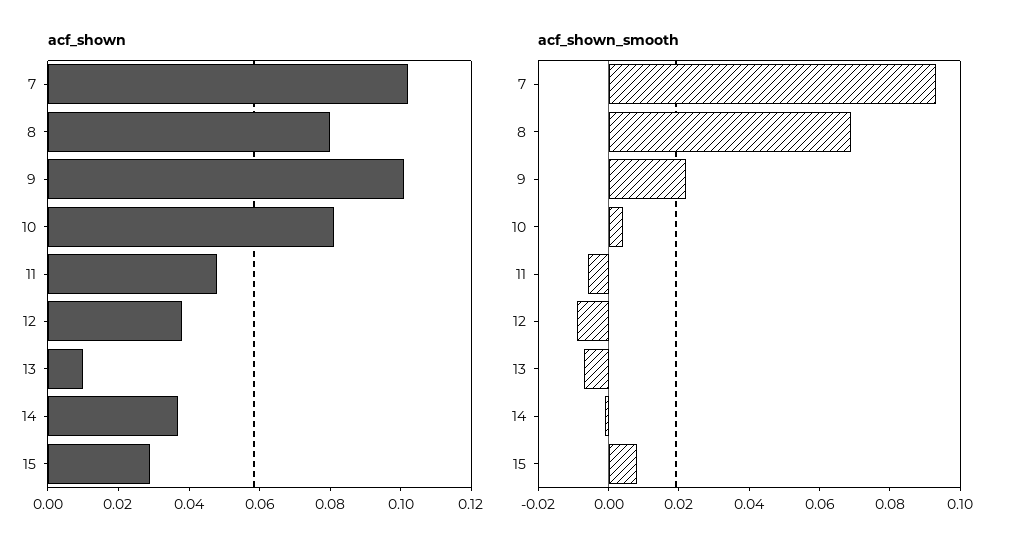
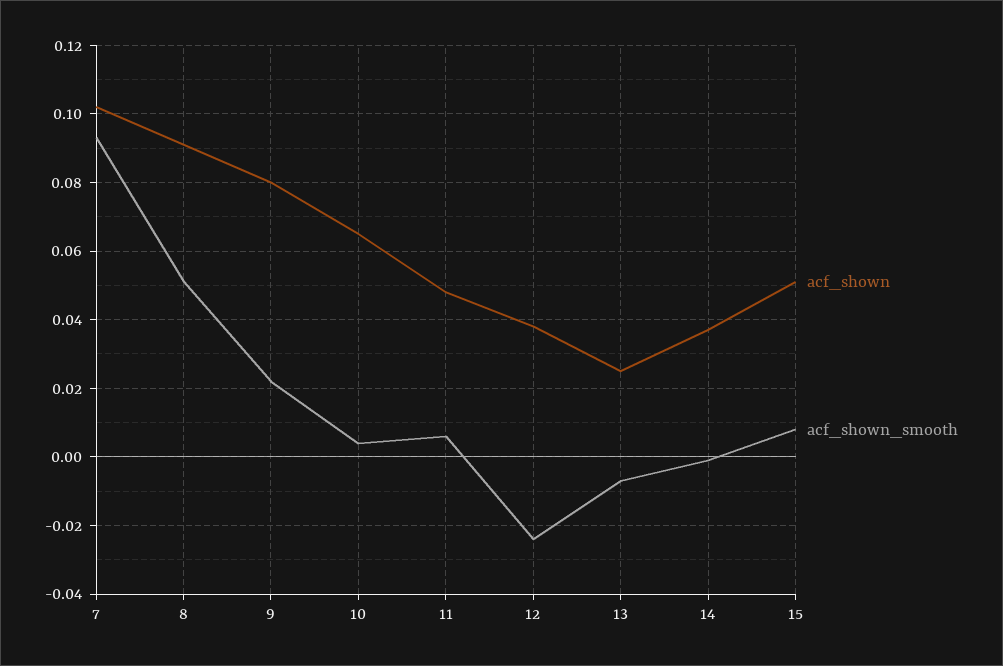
acf_shown, 8: 0.08 -> 0.09
acf_shown, 9: 0.1 -> 0.08
acf_shown, 10: 0.08 -> 0.065
acf_shown, 13: 0.01 -> 0.025
acf_shown, 15: 0.03 -> 0.05
acf_shown_smooth, 8: 0.07 -> 0.05
acf_shown_smooth, 11: -0.005 -> 0.005
acf_shown_smooth, 12: -0.01 -> -0.025

